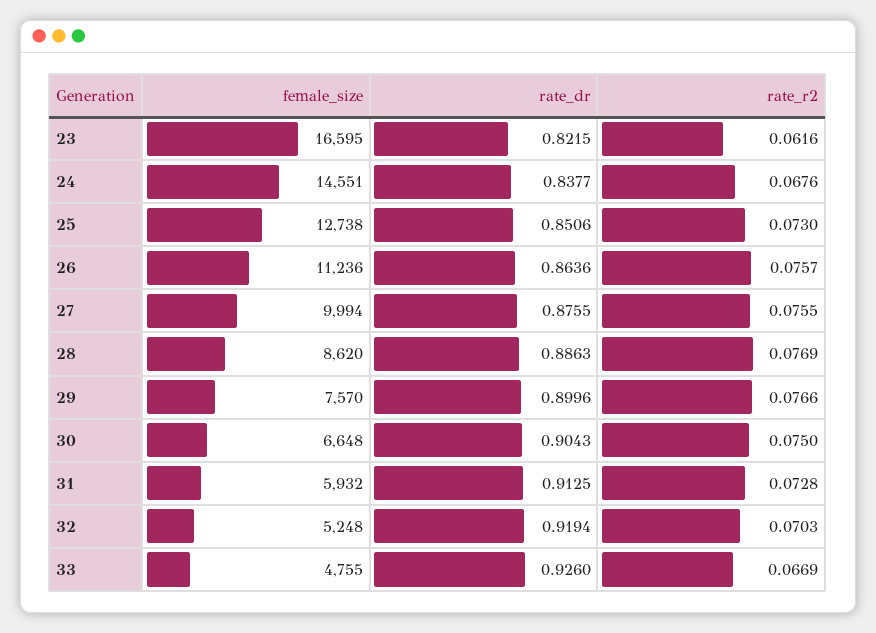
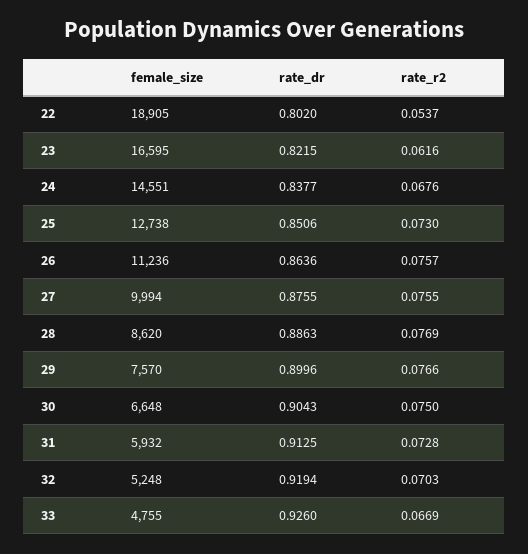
female_size, 22: none -> 18905
rate_dr, 22: none -> 0.802
rate_r2, 22: none -> 0.0537

